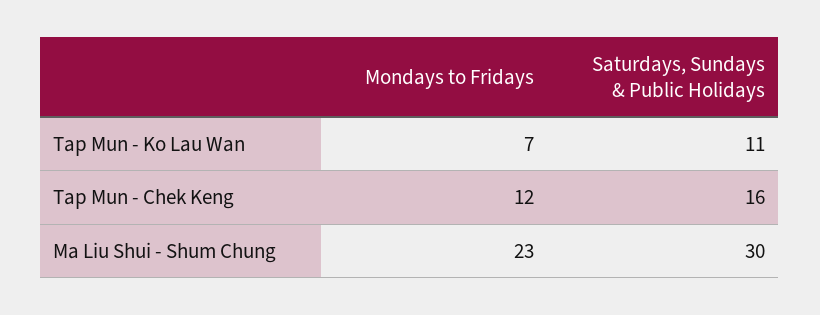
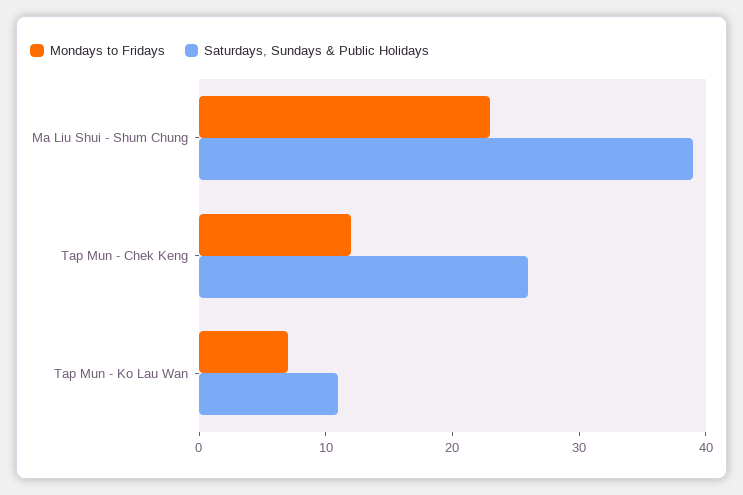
Saturdays, Sundays & Public Holidays, Tap Mun - Chek Keng: 16 -> 26
Saturdays, Sundays & Public Holidays, Ma Liu Shui - Shum Chung: 30 -> 39

